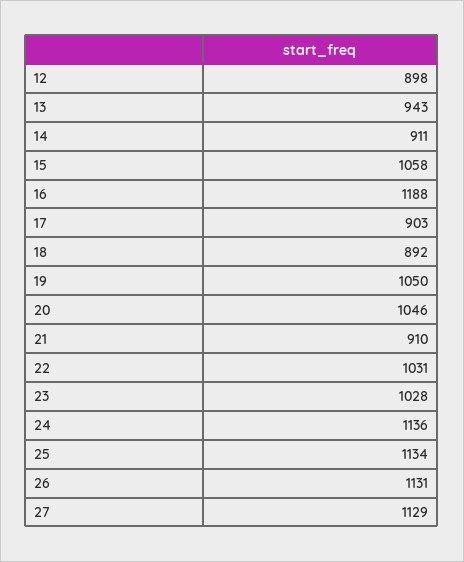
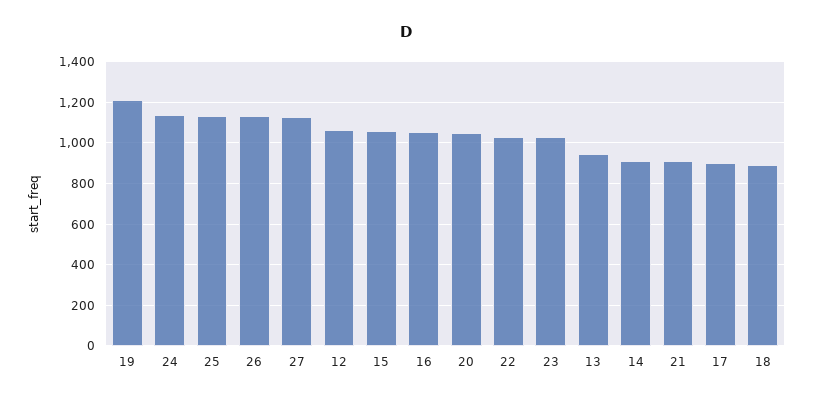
12: 898 -> 1050
16: 1188 -> 1050
19: 1050 -> 1200

